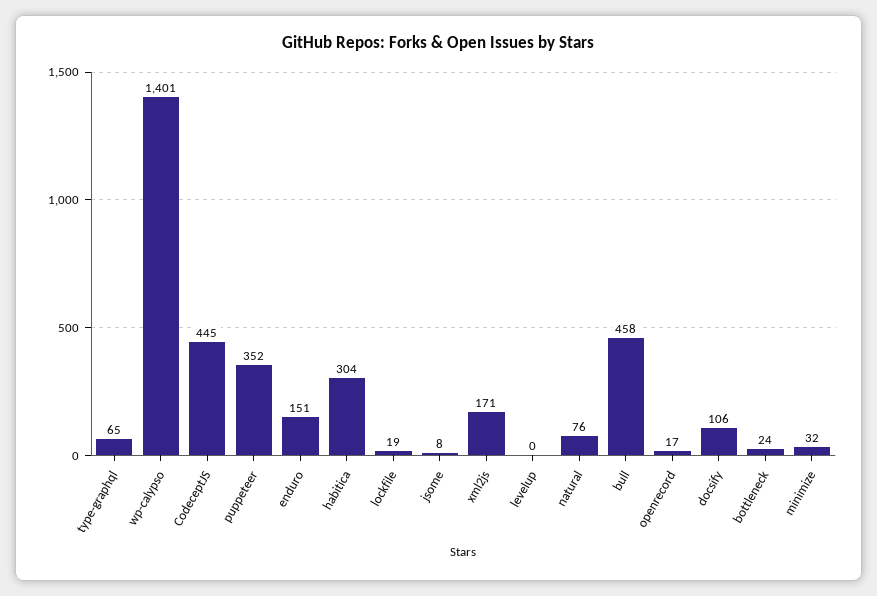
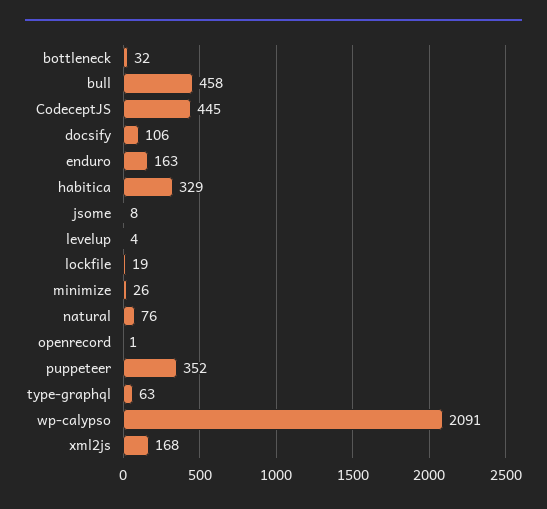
type-graphql: 65 -> 63
wp-calypso: 1401 -> 2091
enduro: 151 -> 163
habitica: 304 -> 329
xml2js: 171 -> 168
levelup: 0 -> 4
openrecord: 17 -> 1
bottleneck: 24 -> 32
minimize: 32 -> 26

